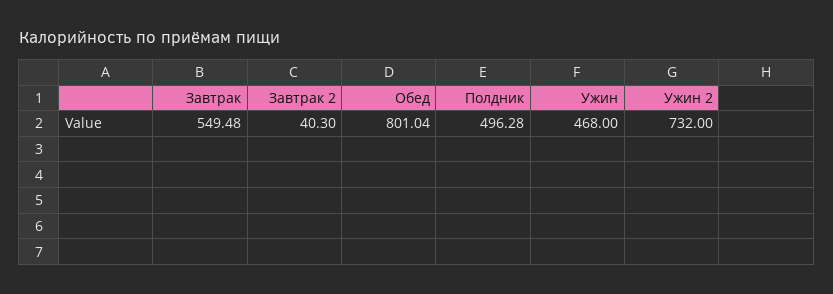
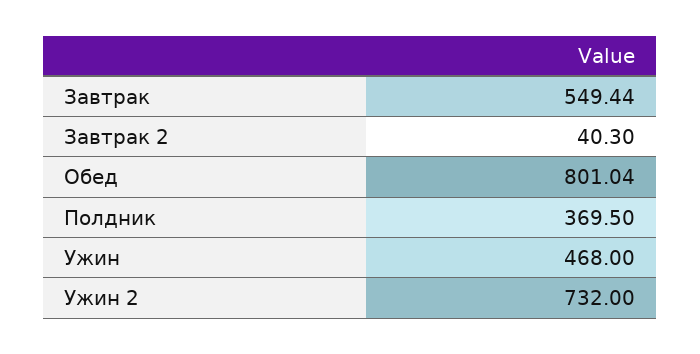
Завтрак: 549.48 -> 549.44
Полдник: 496.28 -> 369.5

